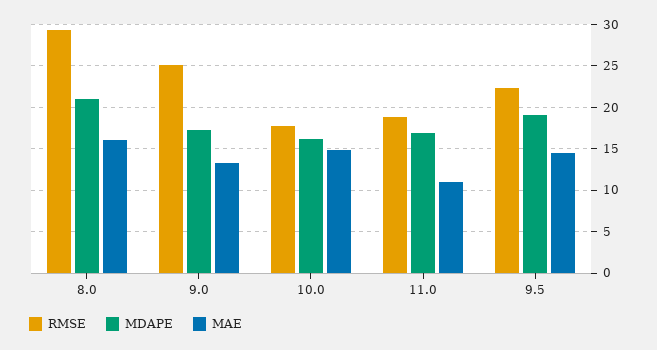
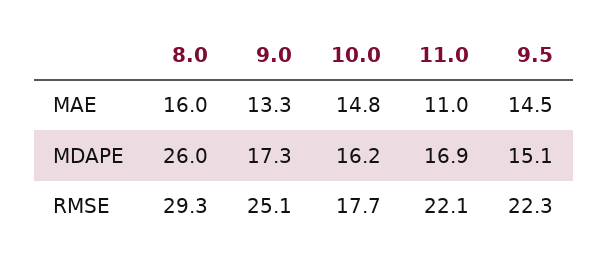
MDAPE, 8.0: 21 -> 26
RMSE, 11.0: 19 -> 22.1
MDAPE, 9.5: 19 -> 15.1

